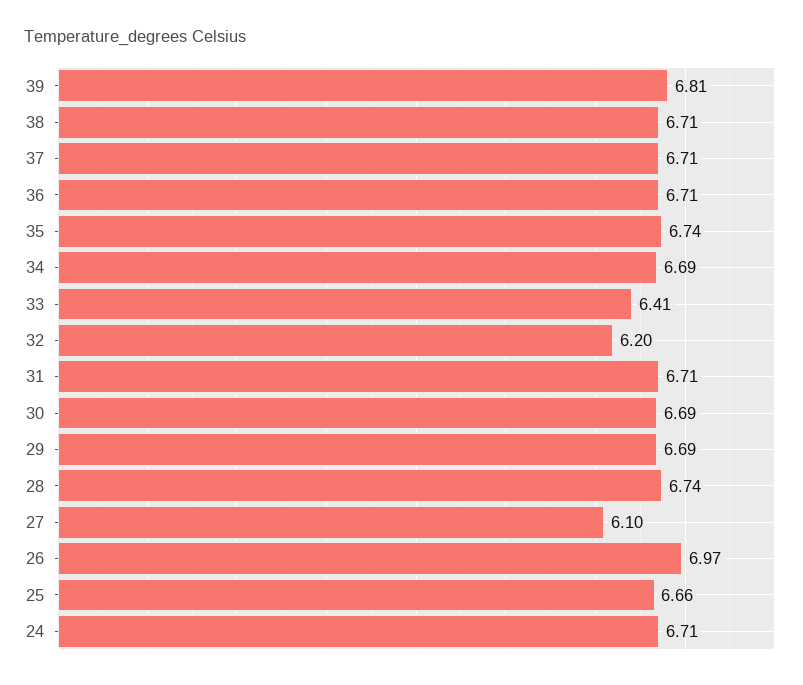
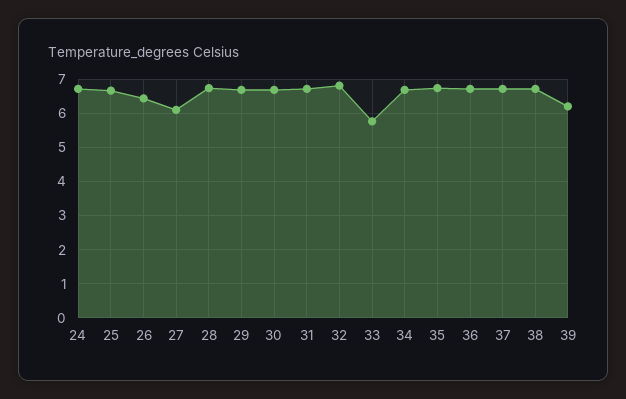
39: 6.81 -> 6.2
33: 6.41 -> 5.8
32: 6.2 -> 6.8
26: 6.97 -> 6.4

